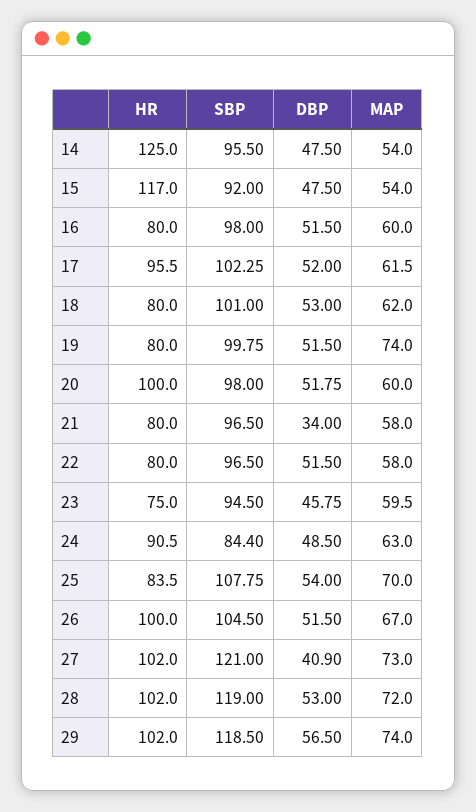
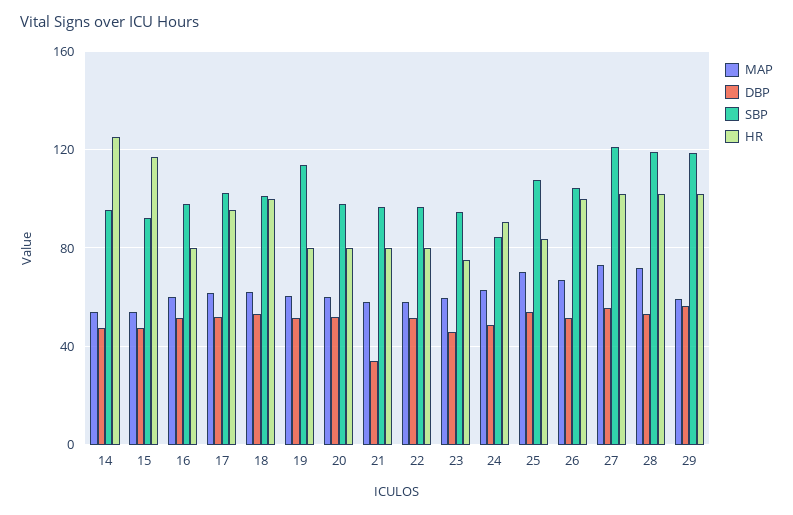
HR, 18: 80 -> 100
SBP, 19: 99.75 -> 115
MAP, 19: 74 -> 60
HR, 20: 100 -> 80
DBP, 27: 40.9 -> 55
MAP, 29: 74 -> 60

